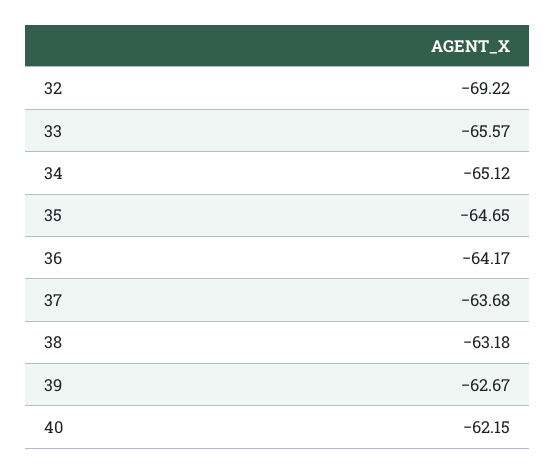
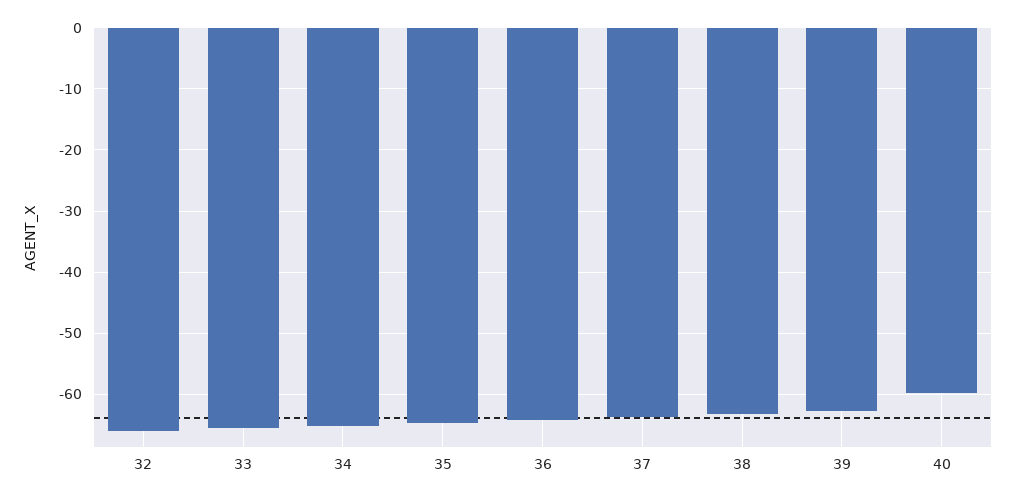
32: -69.22 -> -66
40: -62.15 -> -60

